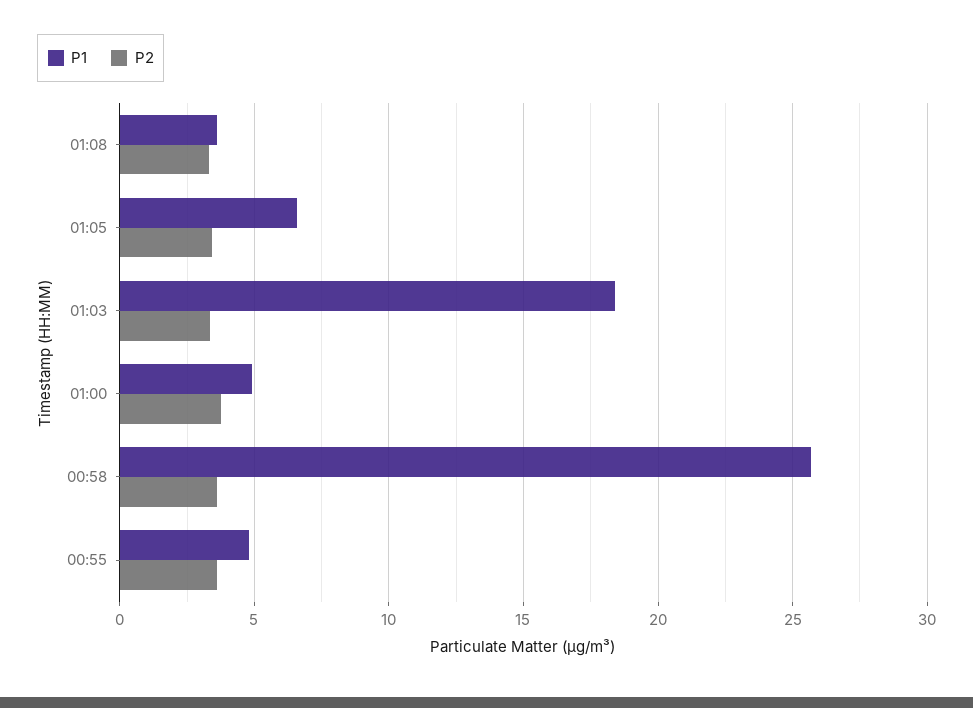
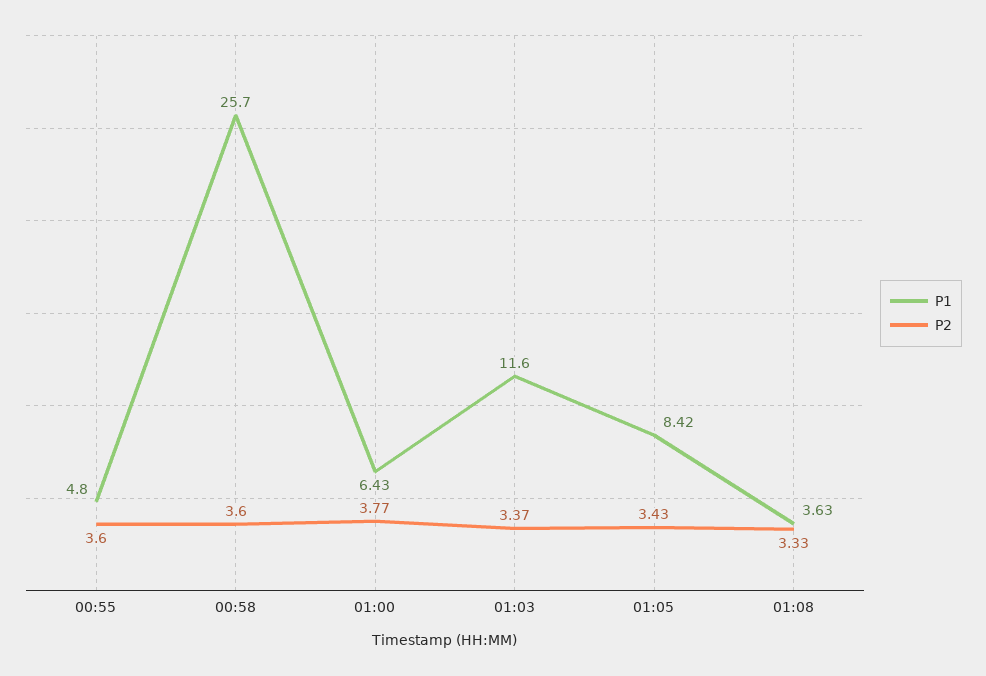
P1, 01:05: 6.5 -> 8.42
P1, 01:03: 18.5 -> 11.6
P1, 01:00: 5 -> 6.43

